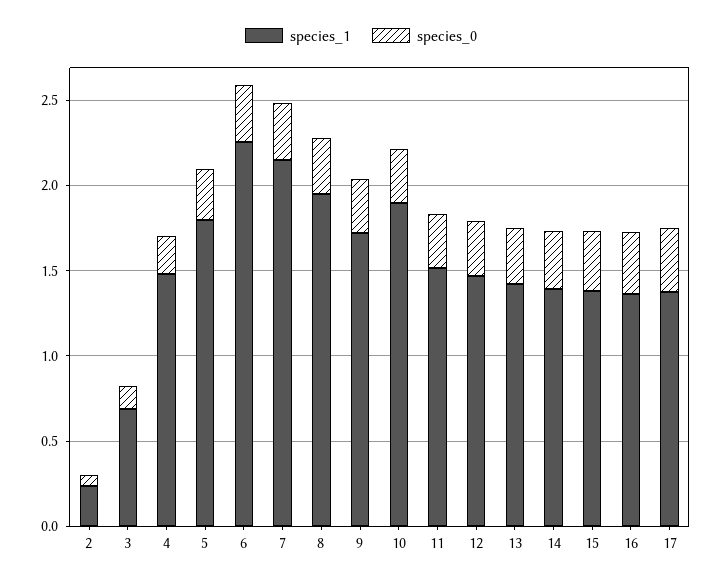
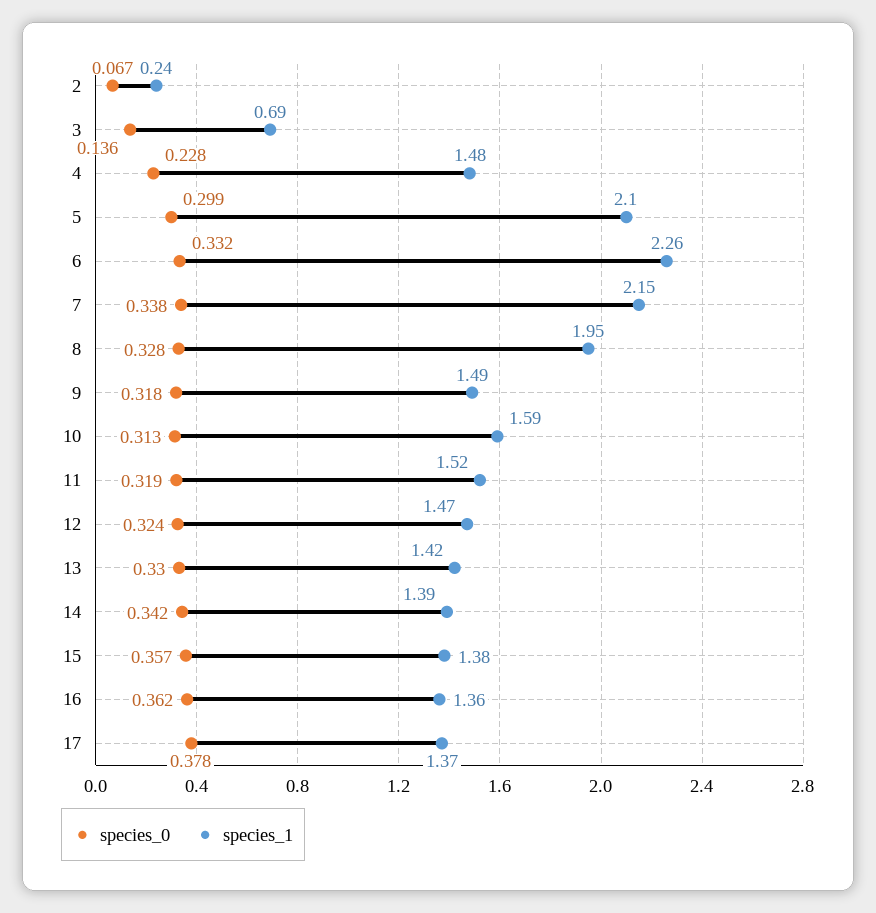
species_1, 5: 1.8 -> 2.1
species_1, 9: 1.7 -> 1.49
species_1, 10: 1.9 -> 1.59

